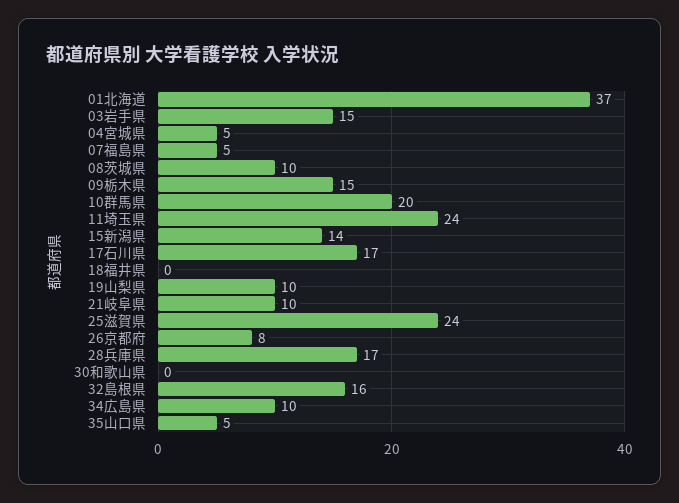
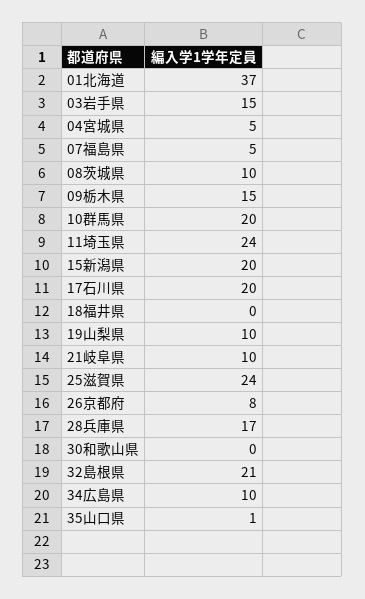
15新潟県: 14 -> 20
17石川県: 17 -> 20
32島根県: 16 -> 21
35山口県: 5 -> 1

